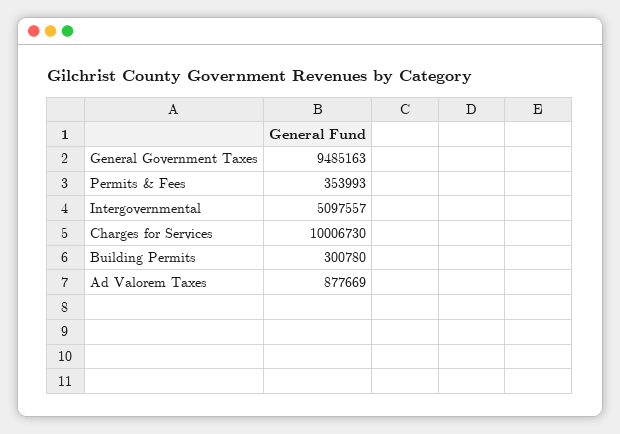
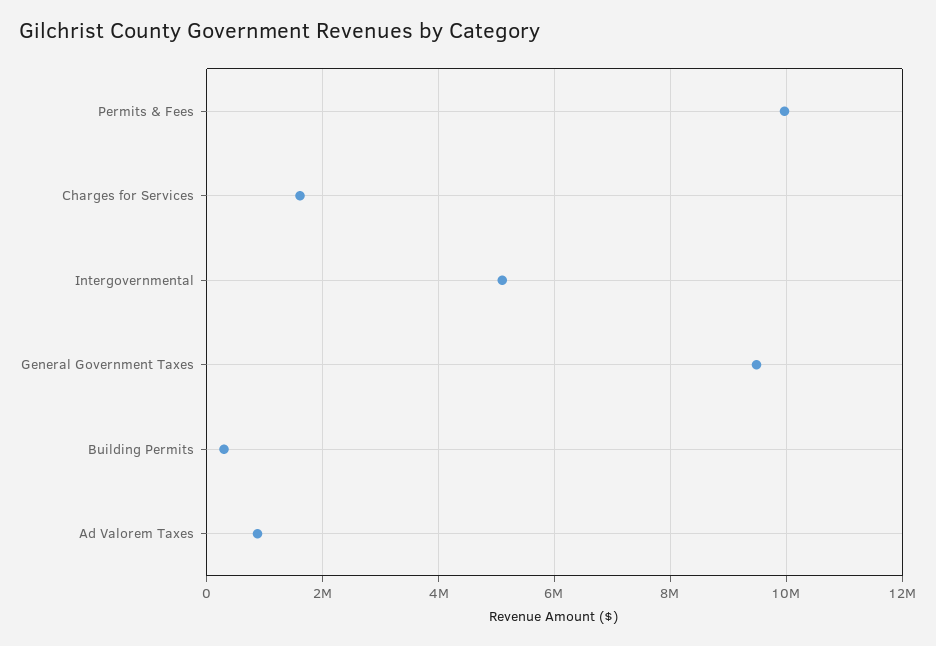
Permits & Fees: 353993 -> 10000000
Charges for Services: 10006730 -> 1600000

